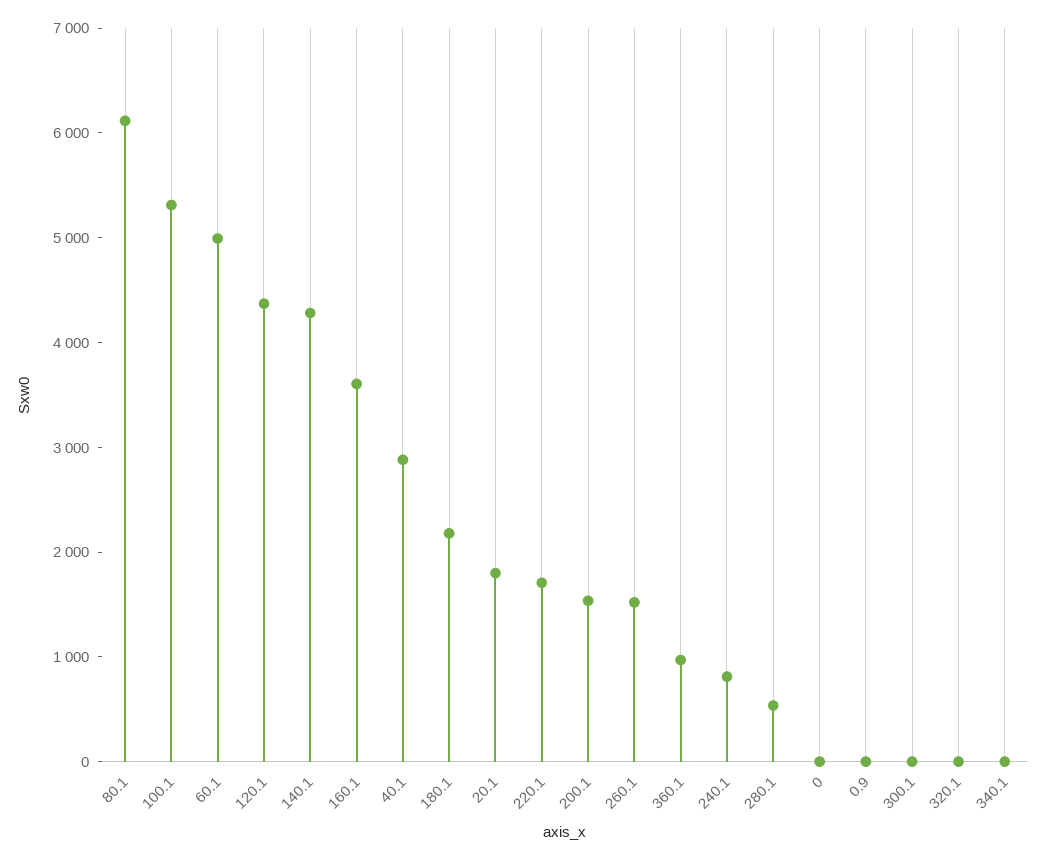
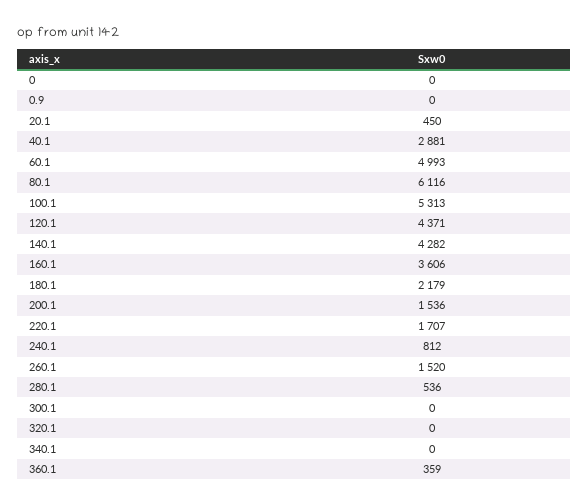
20.1: 1800 -> 450
360.1: 1000 -> 359

